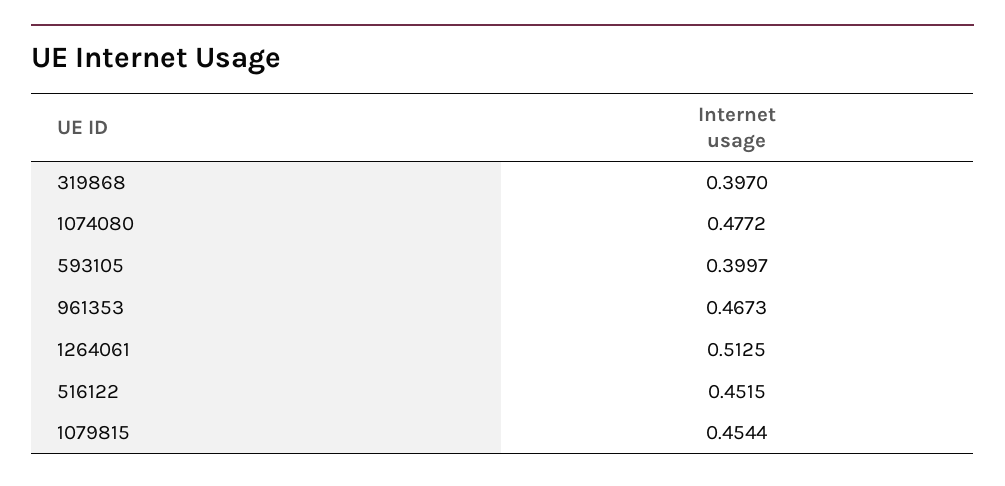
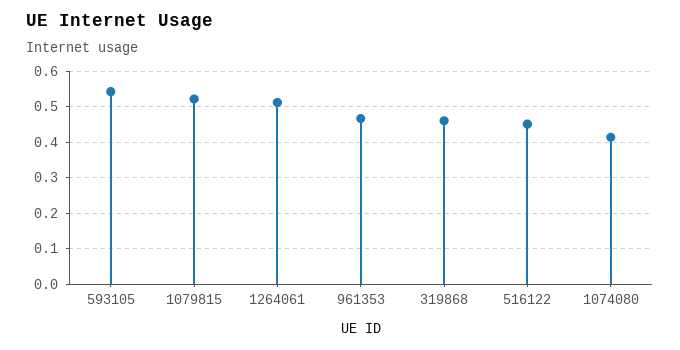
319868: 0.397 -> 0.46
1074080: 0.4772 -> 0.42
593105: 0.3997 -> 0.54
1079815: 0.4544 -> 0.52

